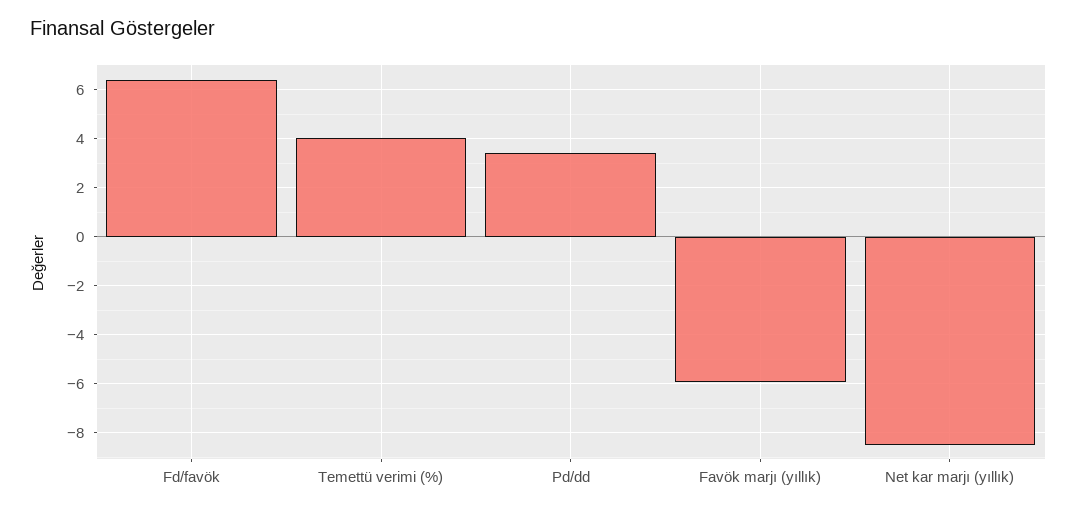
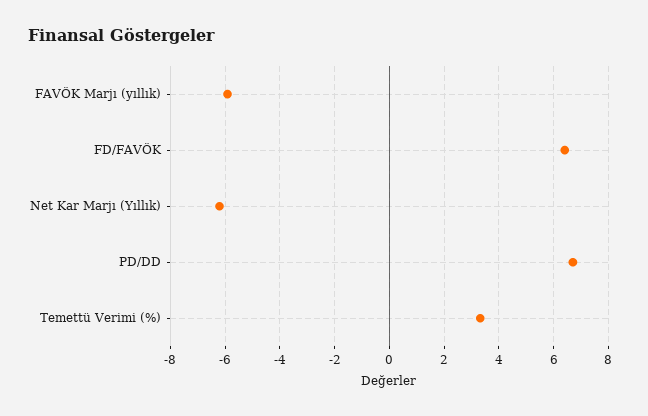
Temettü verimi (%): 4 -> 3.25
Pd/dd: 3.5 -> 6.75
Net kar marjı (yıllık): -8.5 -> -6.25

